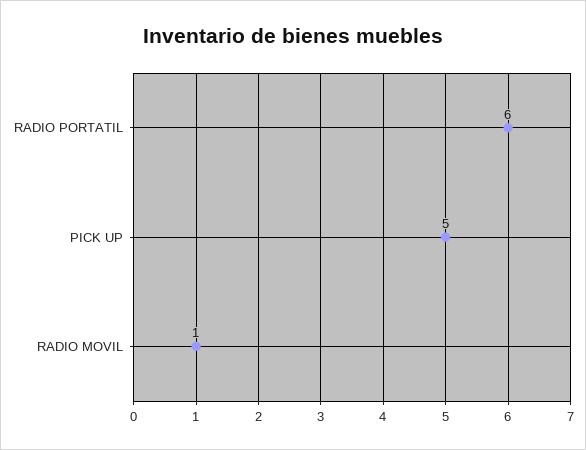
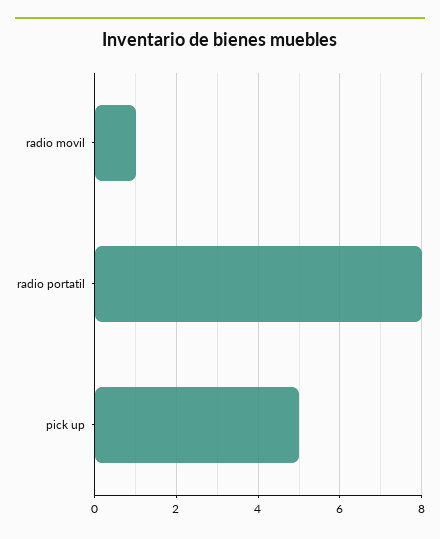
RADIO PORTATIL: 6 -> 8

